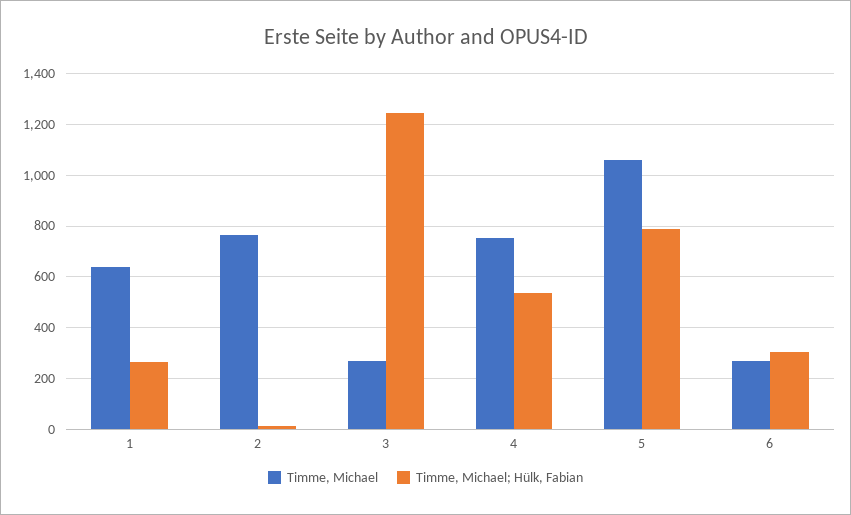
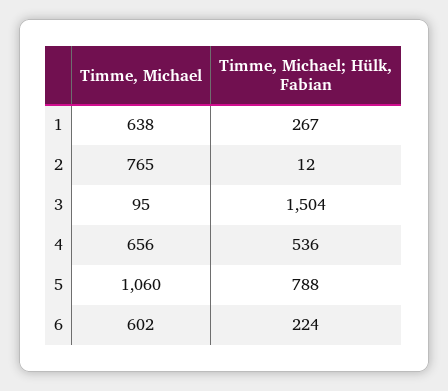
Timme, Michael, 3: 275 -> 95
Timme, Michael; Hülk, Fabian, 3: 1250 -> 1504
Timme, Michael, 4: 750 -> 656
Timme, Michael, 6: 275 -> 602
Timme, Michael; Hülk, Fabian, 6: 300 -> 224

